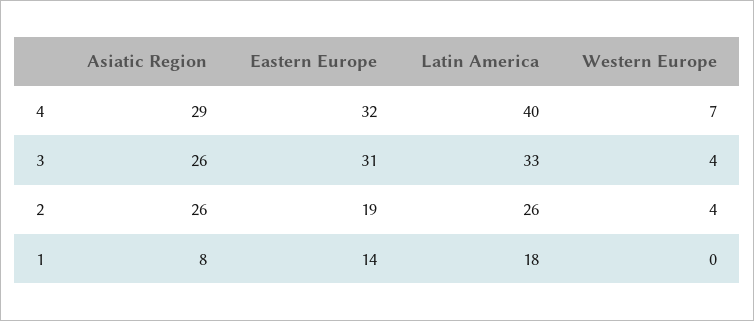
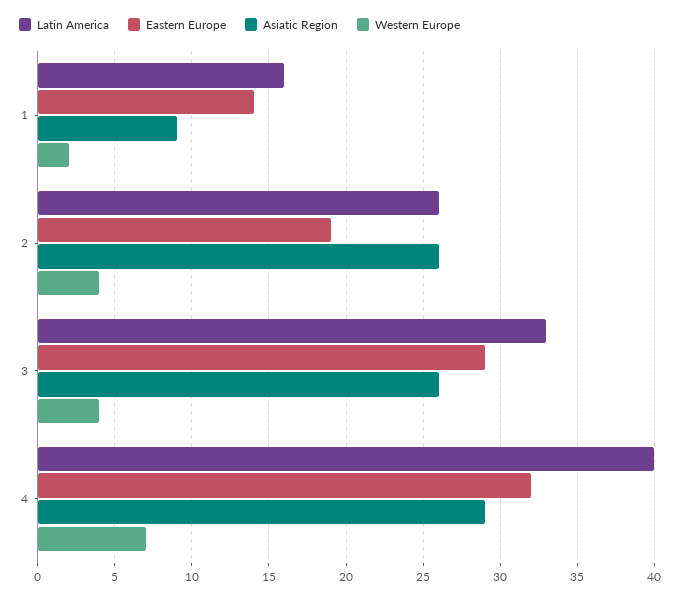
Eastern Europe, 3: 31 -> 29
Asiatic Region, 1: 8 -> 9
Latin America, 1: 18 -> 16
Western Europe, 1: 0 -> 2

